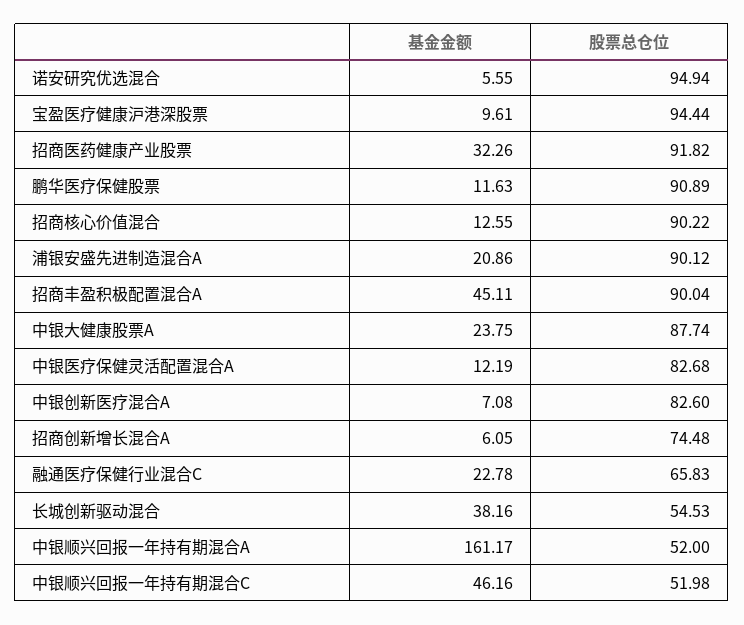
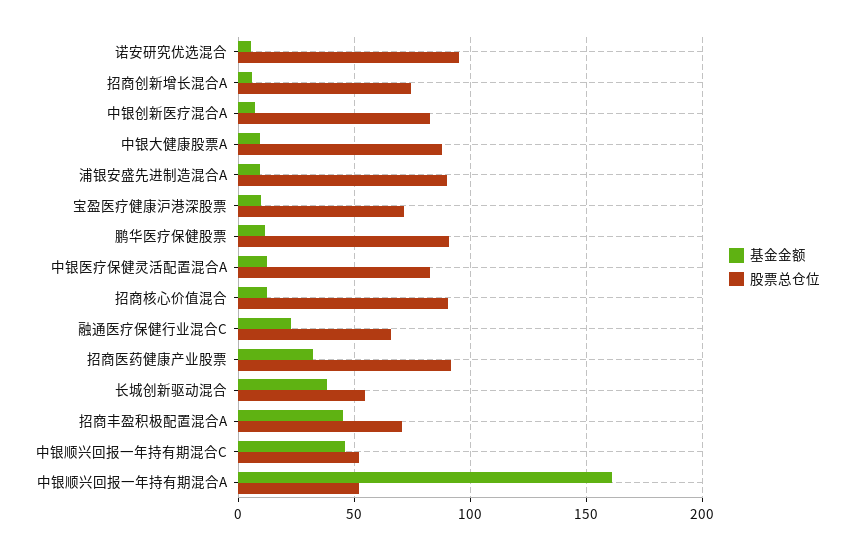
股票总仓位, 宝盈医疗健康沪港深股票: 94.44 -> 70
基金金额, 浦银安盛先进制造混合A: 20.86 -> 10
股票总仓位, 招商丰盈积极配置混合A: 90.04 -> 70
基金金额, 中银大健康股票A: 23.75 -> 10

